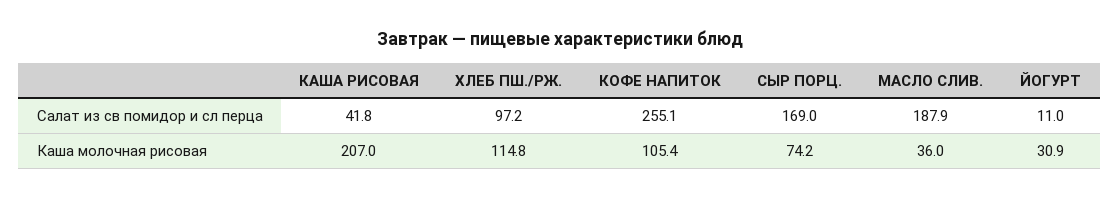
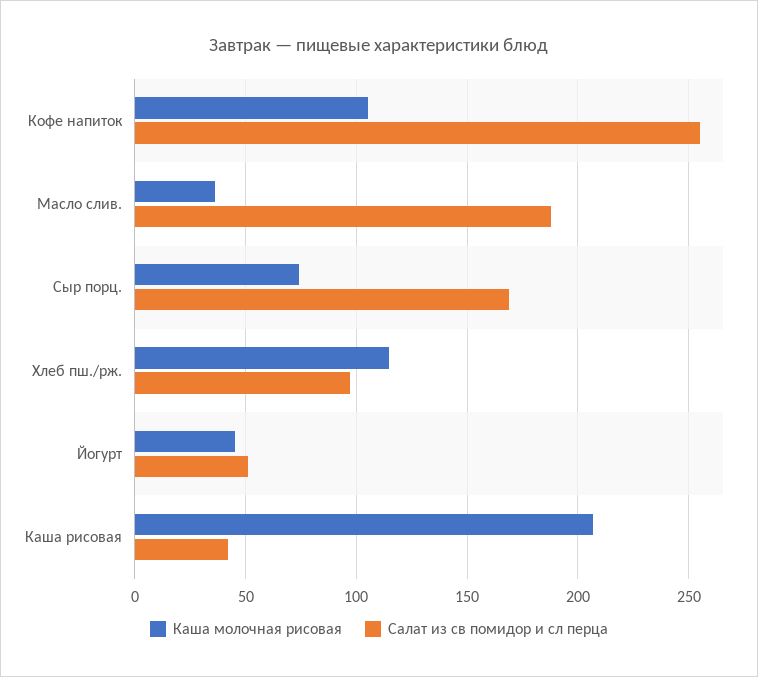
Салат из св помидор и сл перца, ЙОГУРТ: 11 -> 50
Каша молочная рисовая, ЙОГУРТ: 30.9 -> 45

